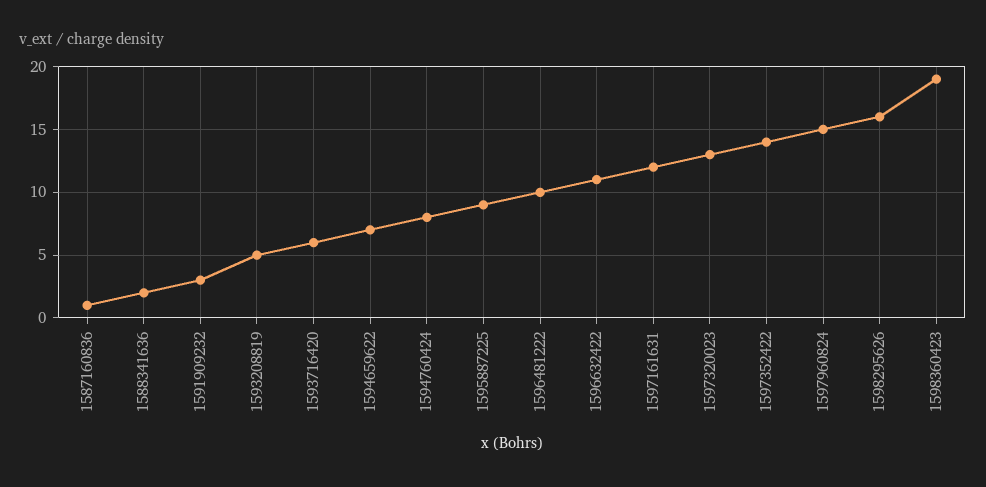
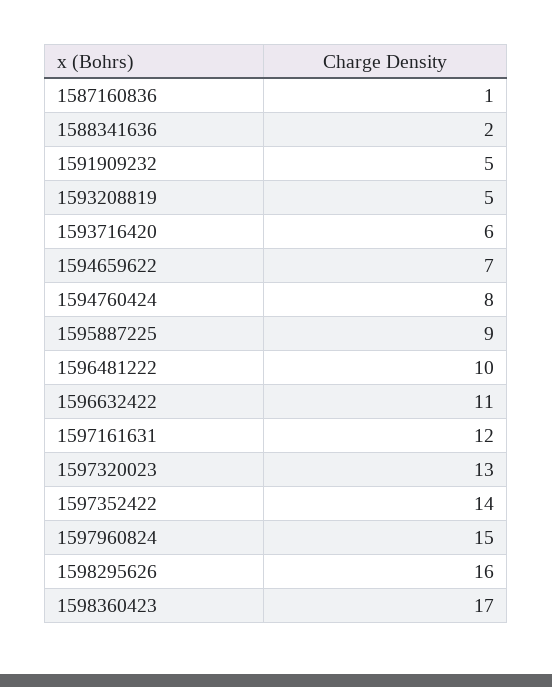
1591909232: 3 -> 5
1598360423: 19 -> 17

